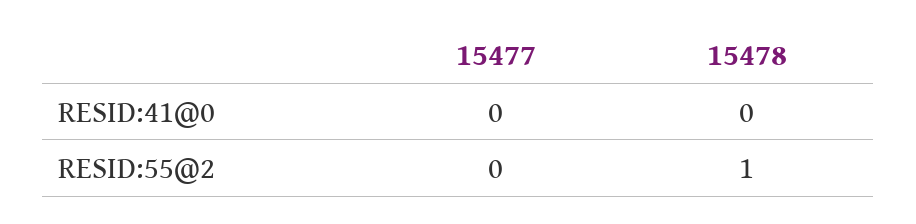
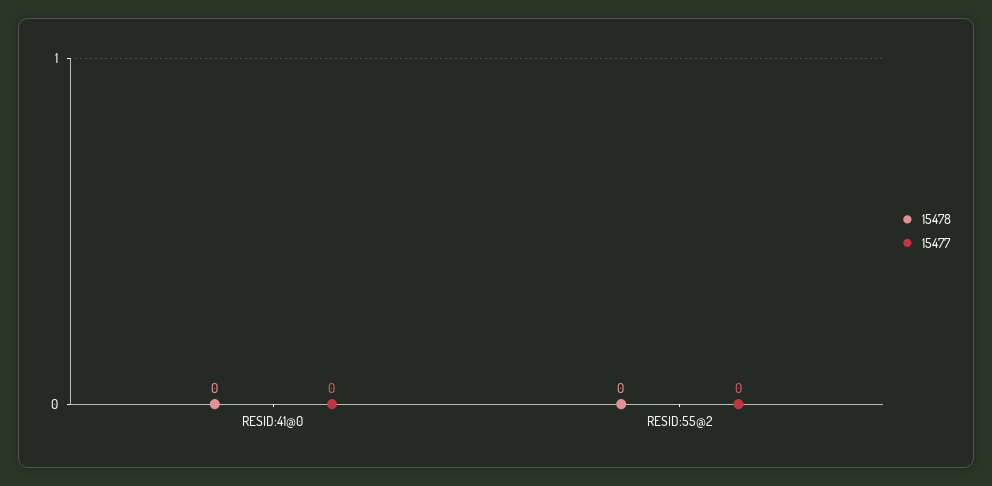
15478, RESID:55@2: 1 -> 0

